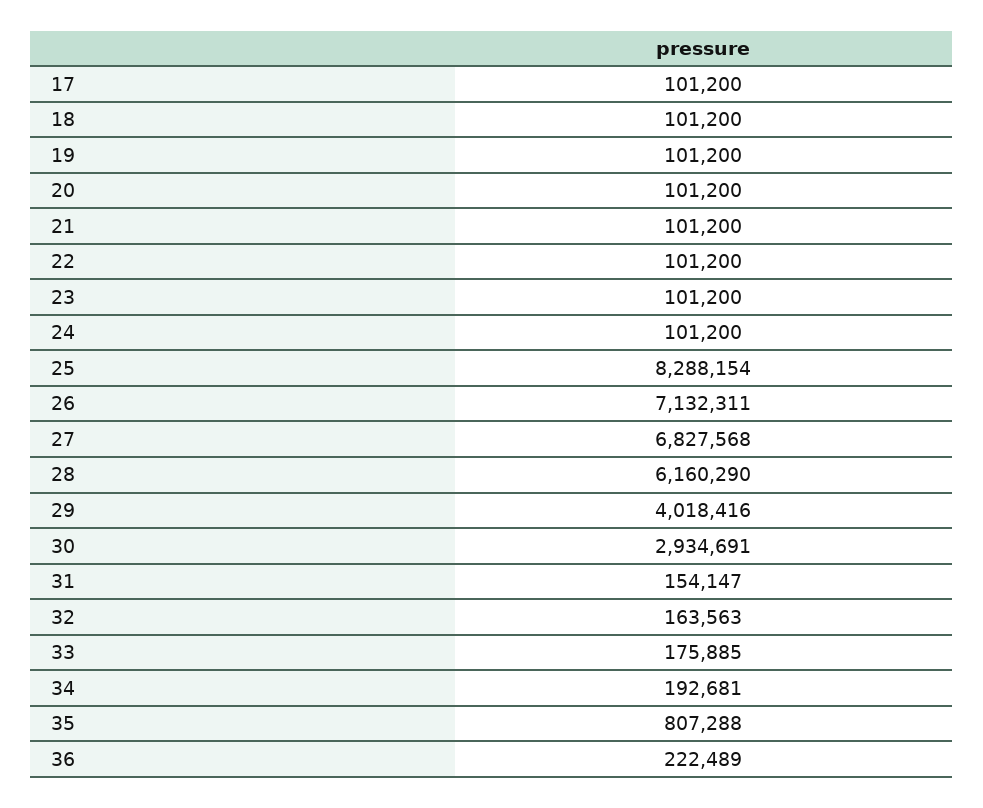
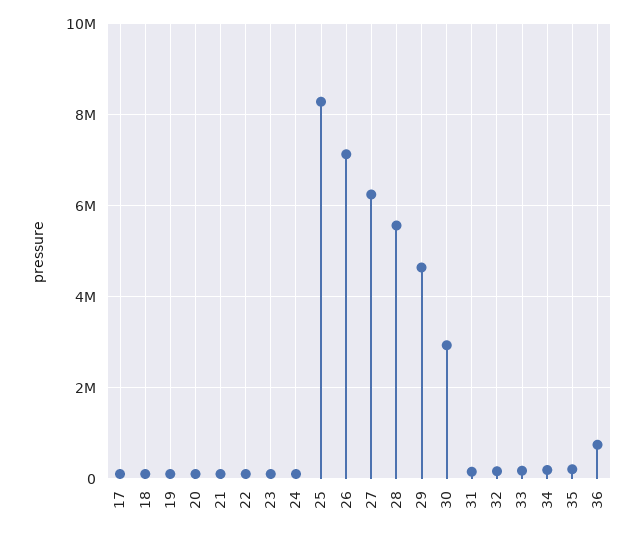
27: 6827568 -> 6200000
28: 6160290 -> 5600000
29: 4018416 -> 4600000
35: 807288 -> 200000
36: 222489 -> 800000

